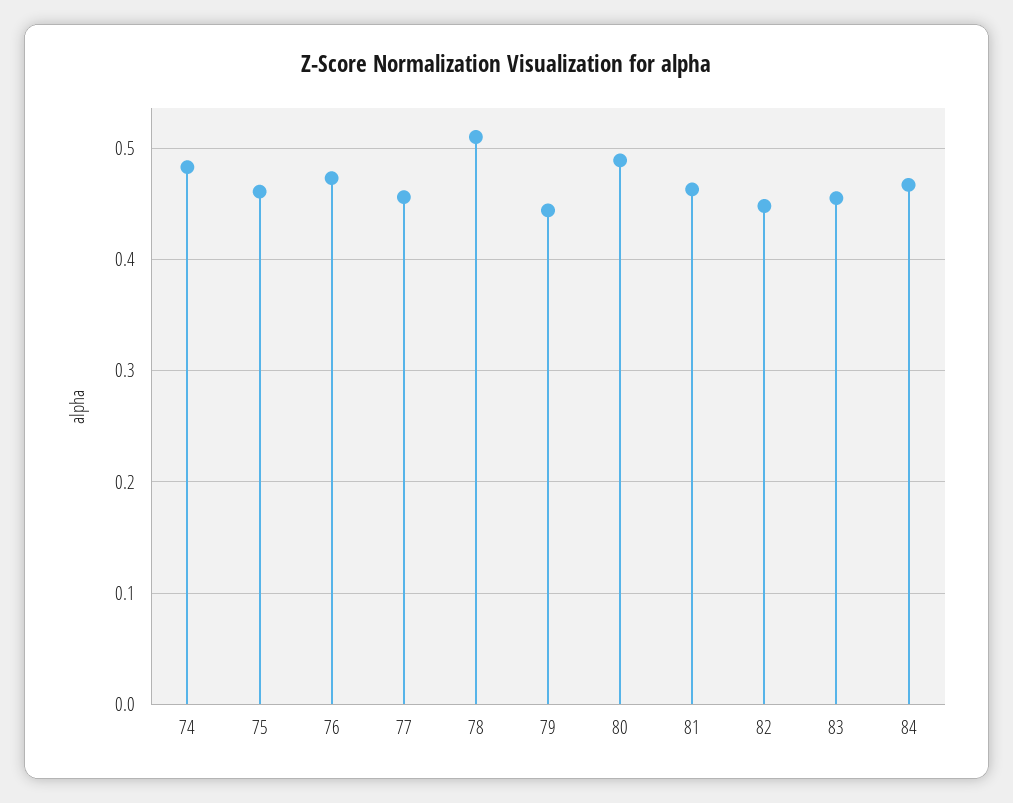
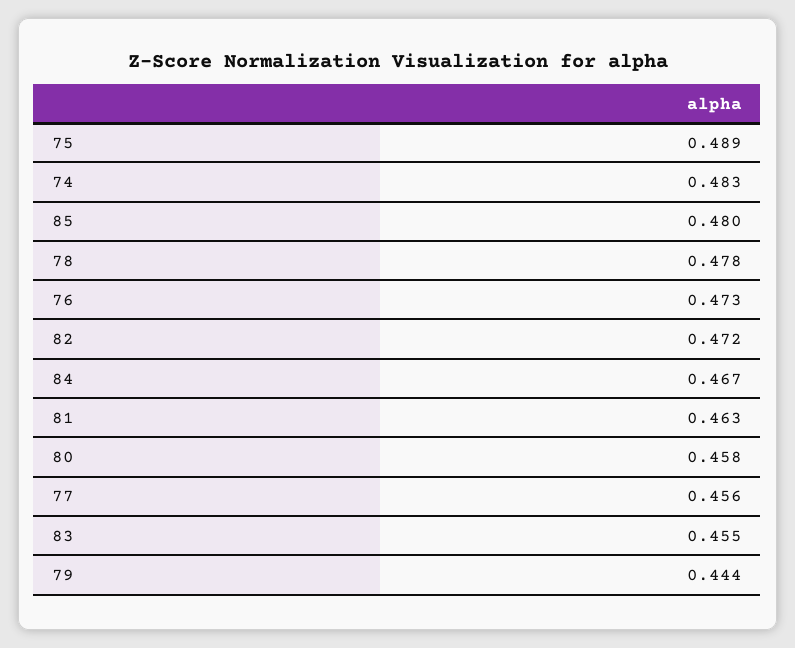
75: 0.46 -> 0.489
78: 0.51 -> 0.478
80: 0.49 -> 0.458
82: 0.45 -> 0.472
85: none -> 0.48

